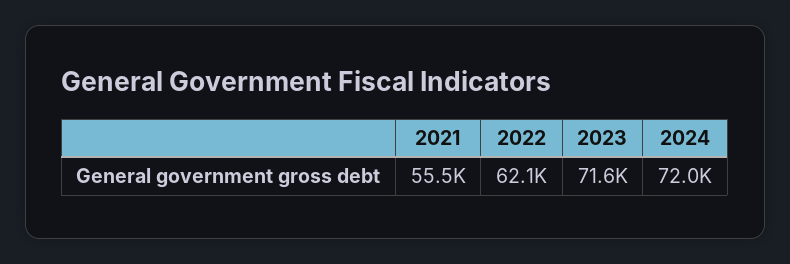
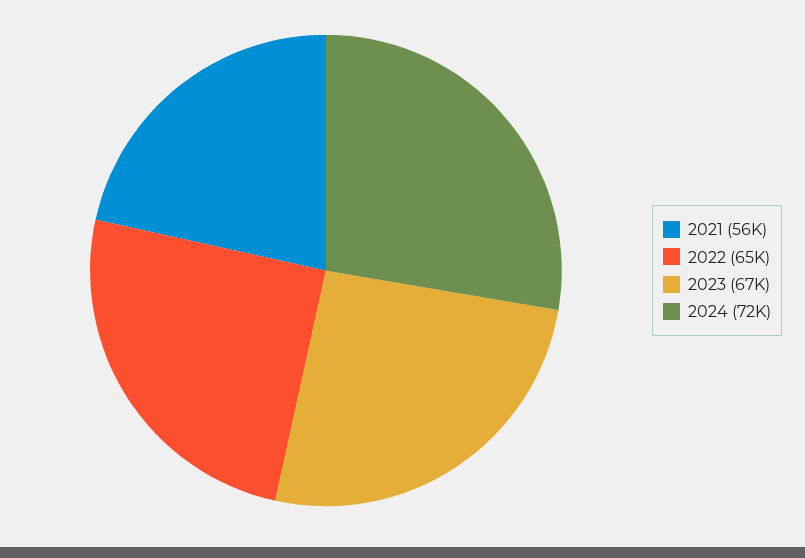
2022: 62100 -> 65000
2023: 71600 -> 67000

